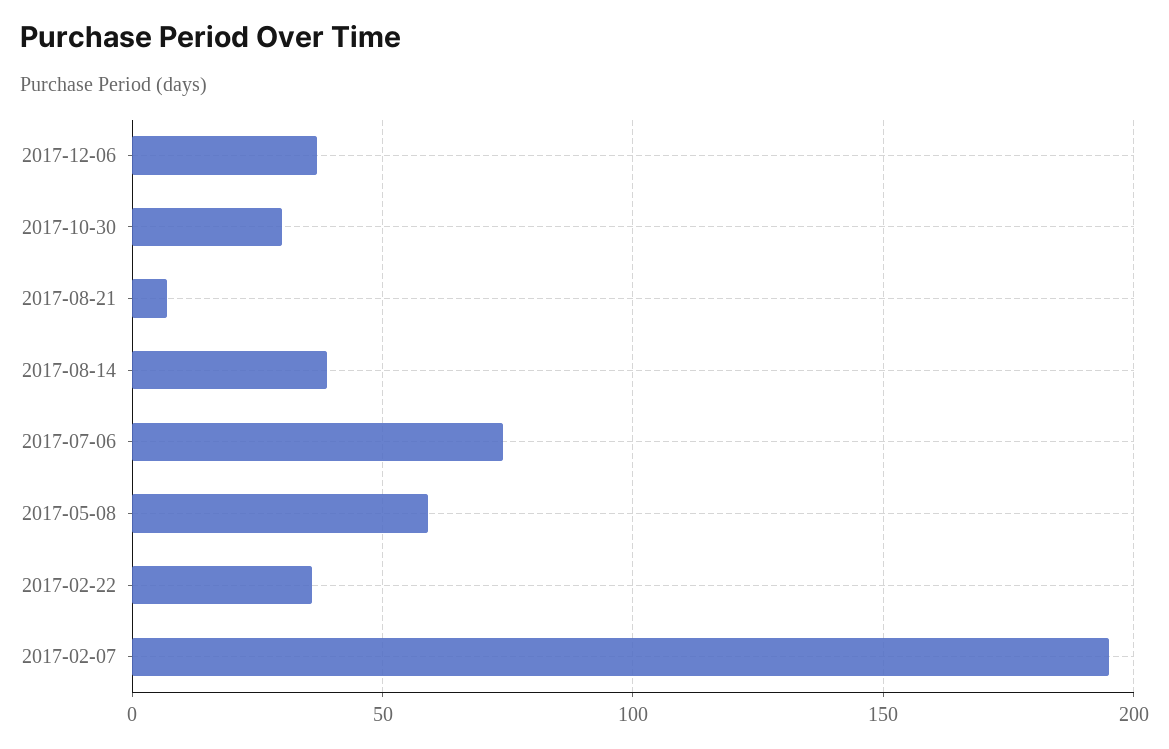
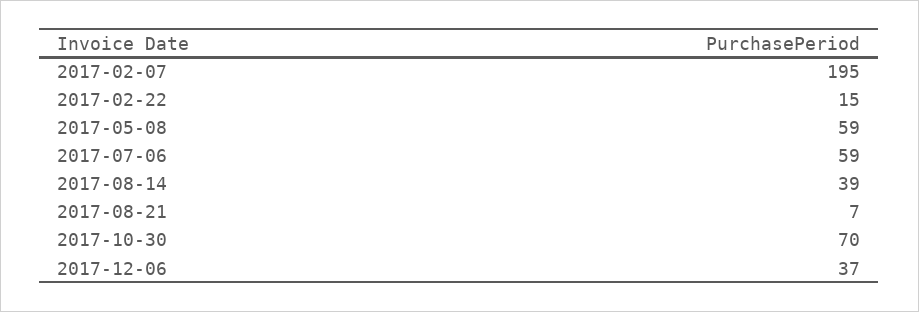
2017-10-30: 30 -> 70
2017-07-06: 75 -> 59
2017-02-22: 35 -> 15

